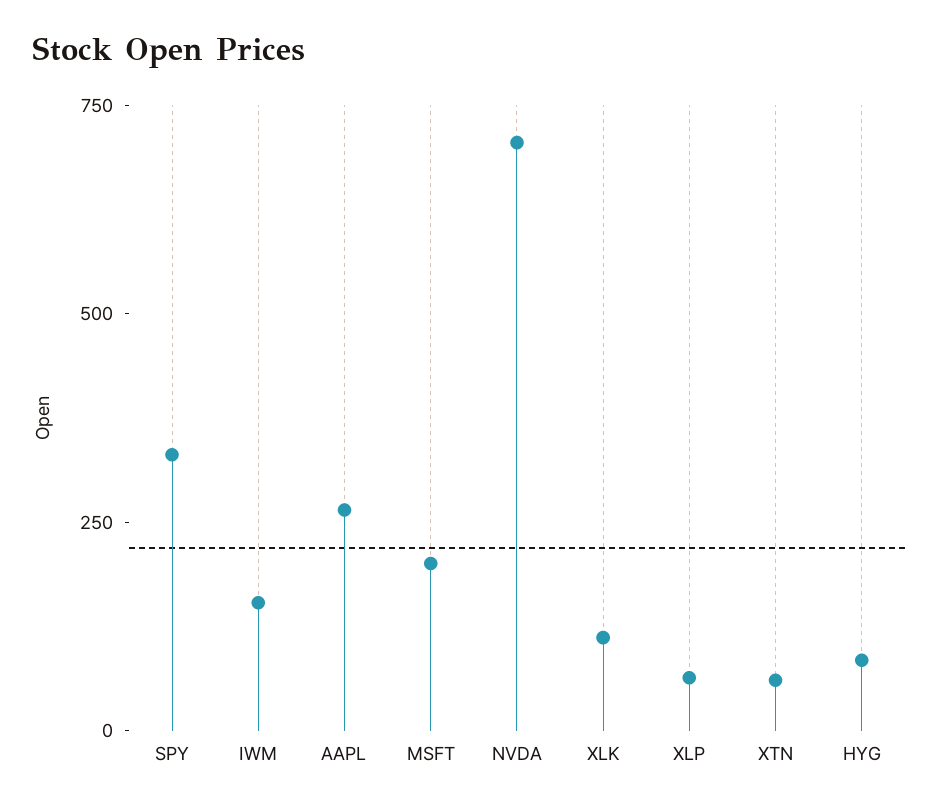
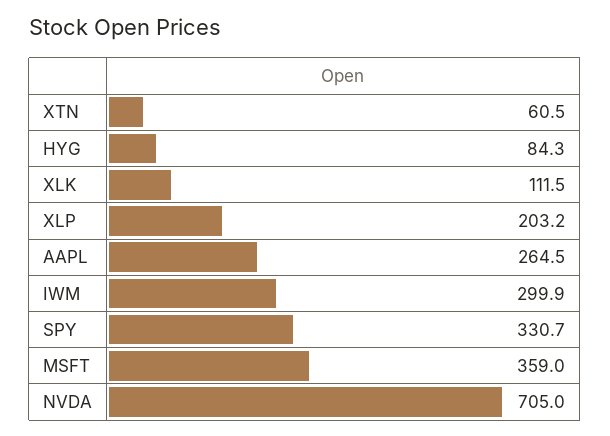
IWM: 150 -> 299.9
MSFT: 200 -> 359
XLP: 50 -> 203.2

